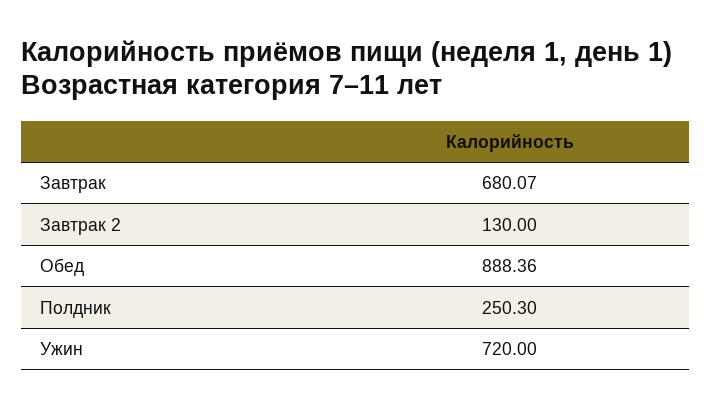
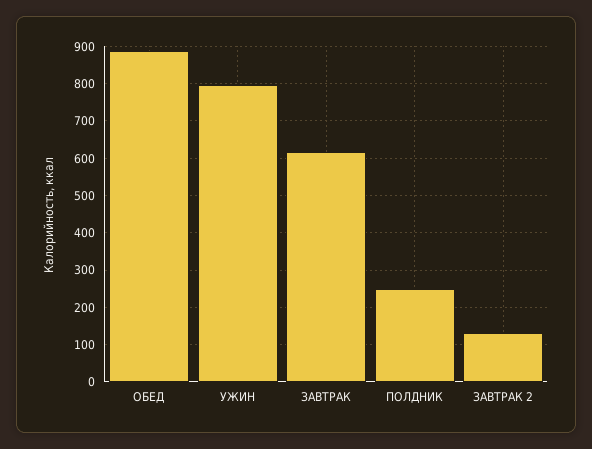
Завтрак: 680.07 -> 620
Ужин: 720 -> 800

